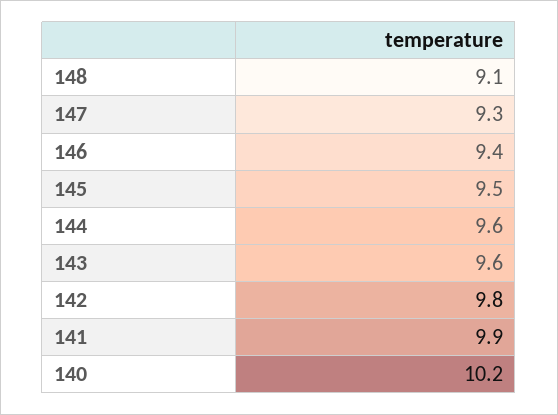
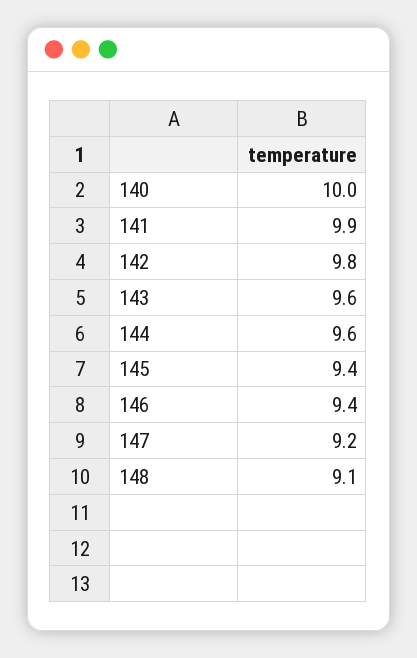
147: 9.3 -> 9.2
145: 9.5 -> 9.4
140: 10.2 -> 10

